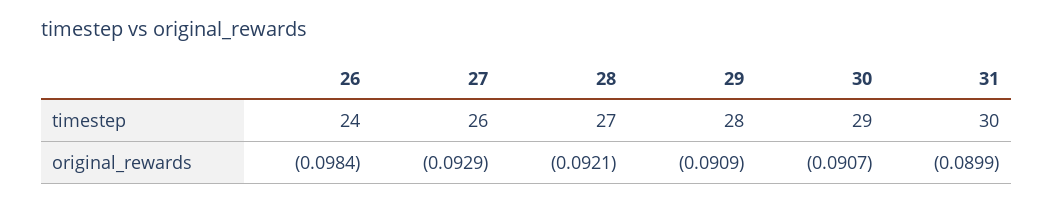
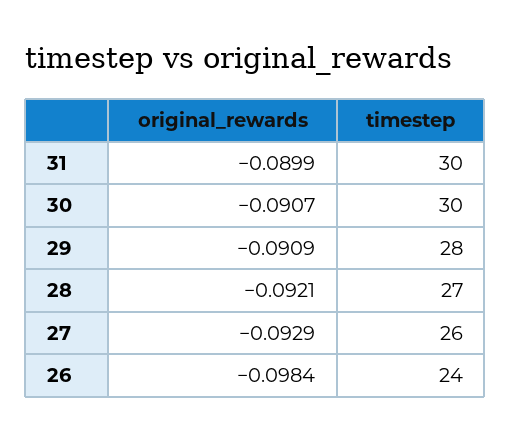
30, timestep: 29 -> 30

